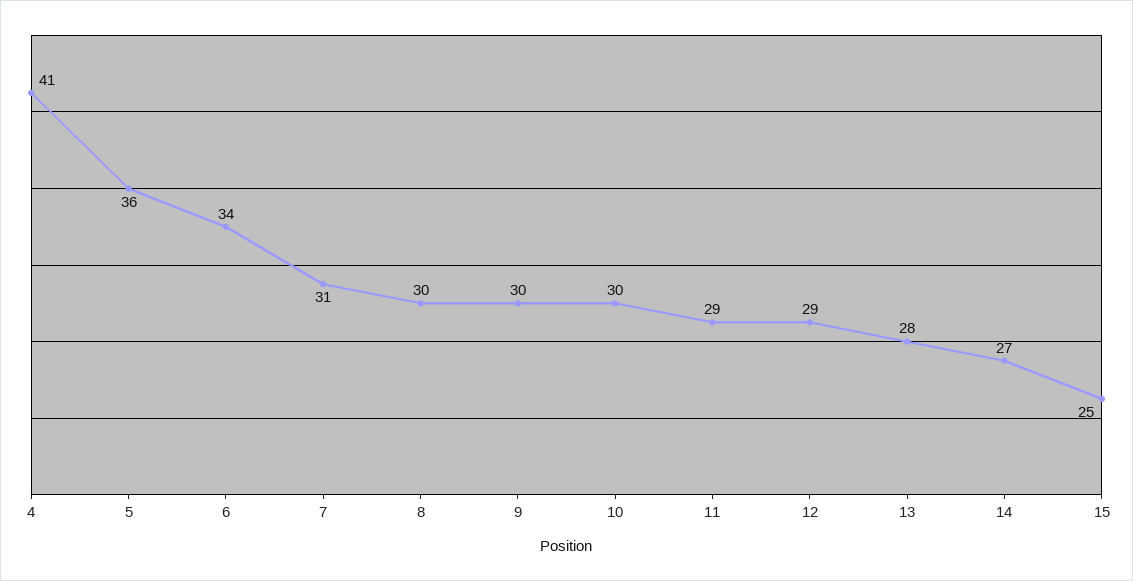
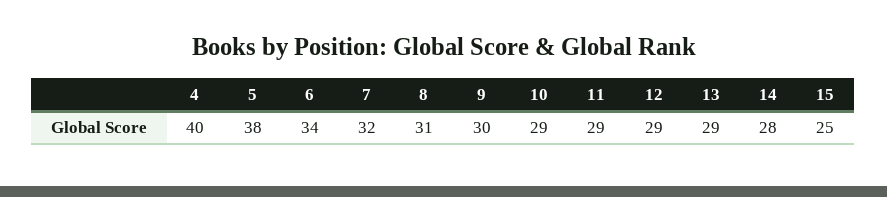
4: 41 -> 40
5: 36 -> 38
7: 31 -> 32
8: 30 -> 31
10: 30 -> 29
13: 28 -> 29
14: 27 -> 28

